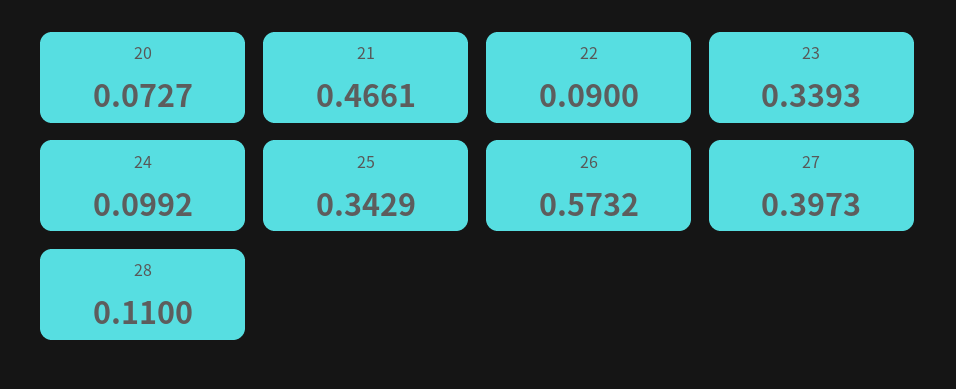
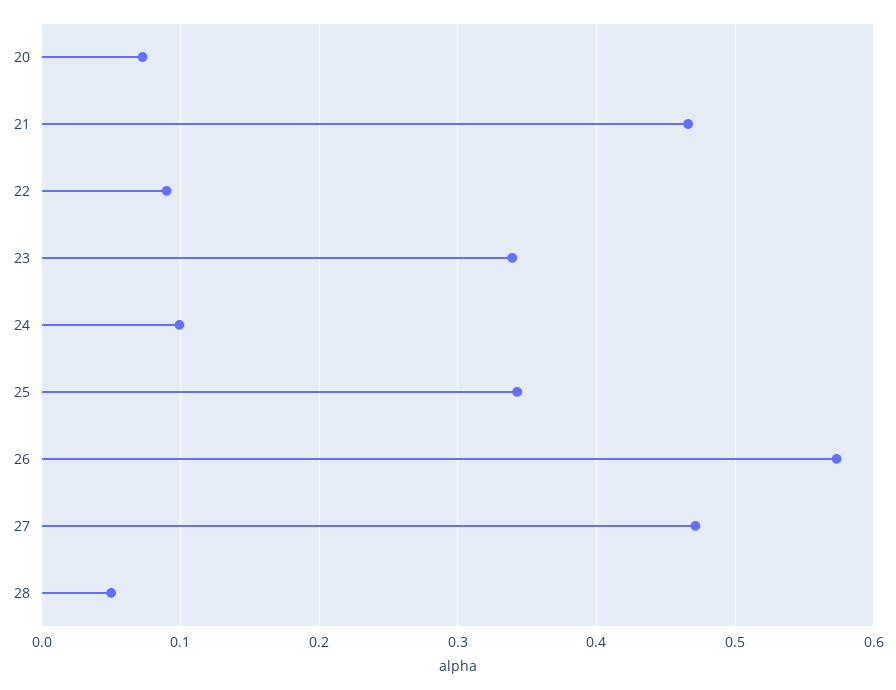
27: 0.3973 -> 0.47
28: 0.11 -> 0.05

